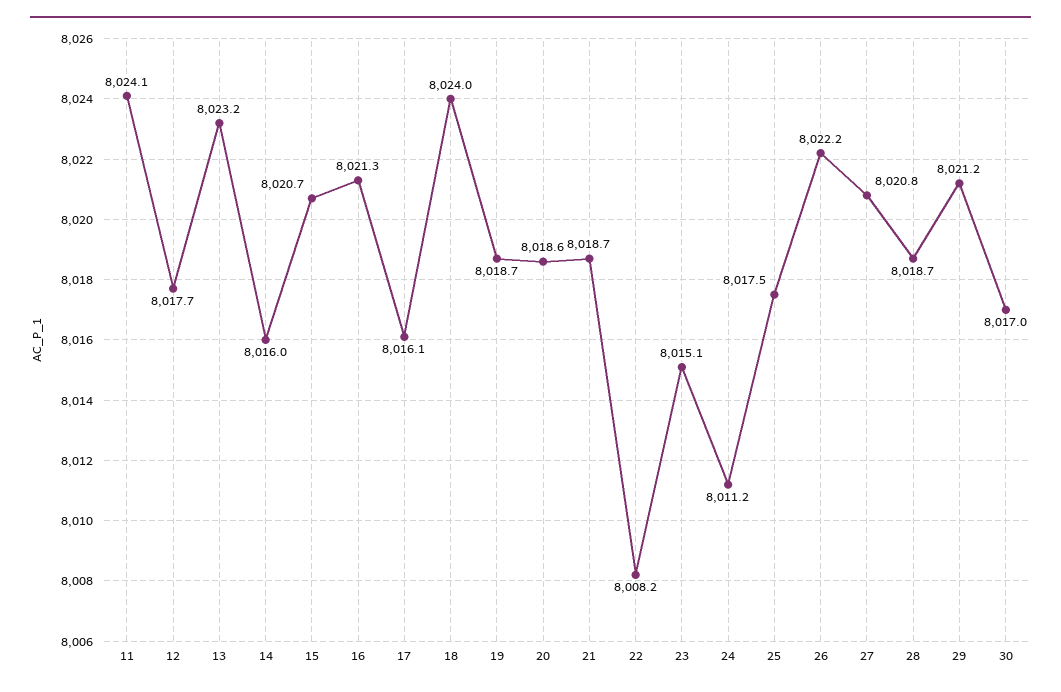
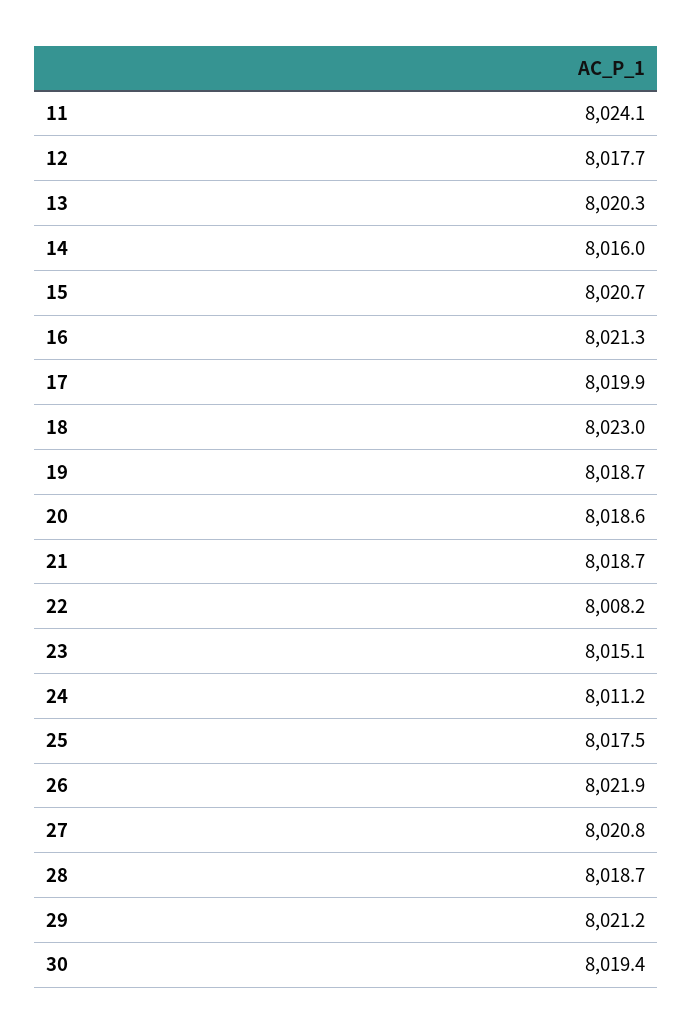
13: 8023.2 -> 8020.3
17: 8016.1 -> 8019.9
18: 8024 -> 8023
26: 8022.2 -> 8021.9
30: 8017 -> 8019.4

